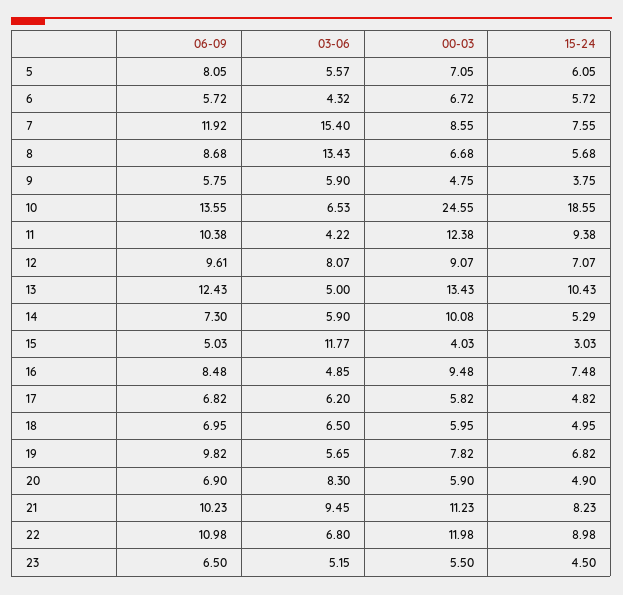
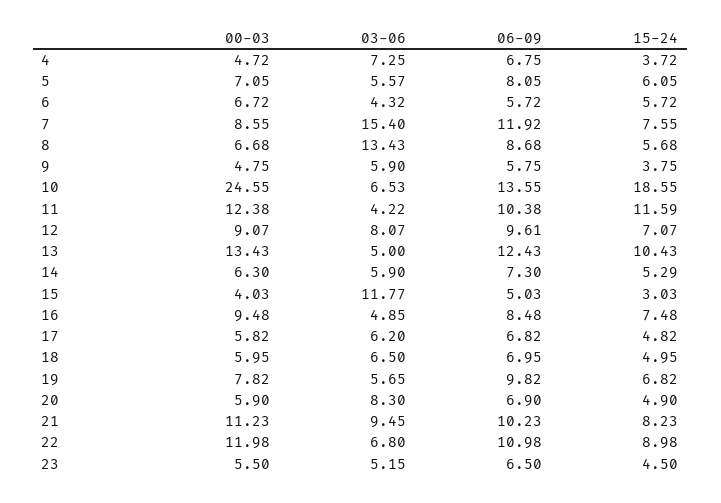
15-24, 11: 9.38 -> 11.59
00-03, 14: 10.08 -> 6.3
00-03, 4: none -> 4.72
03-06, 4: none -> 7.25
06-09, 4: none -> 6.75
15-24, 4: none -> 3.72

